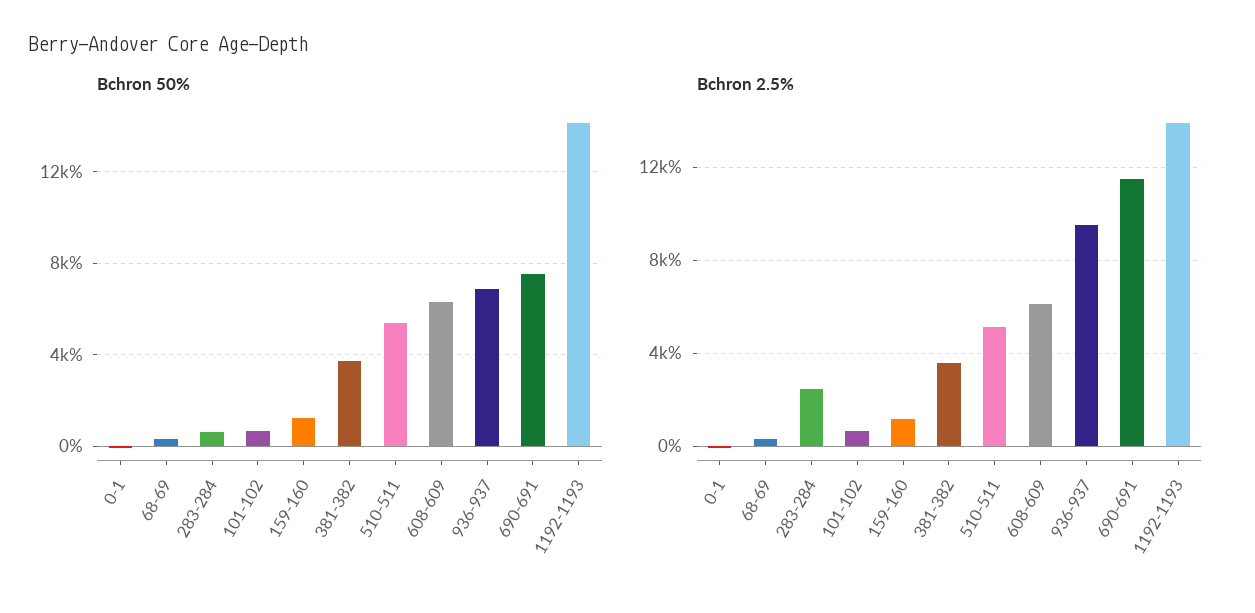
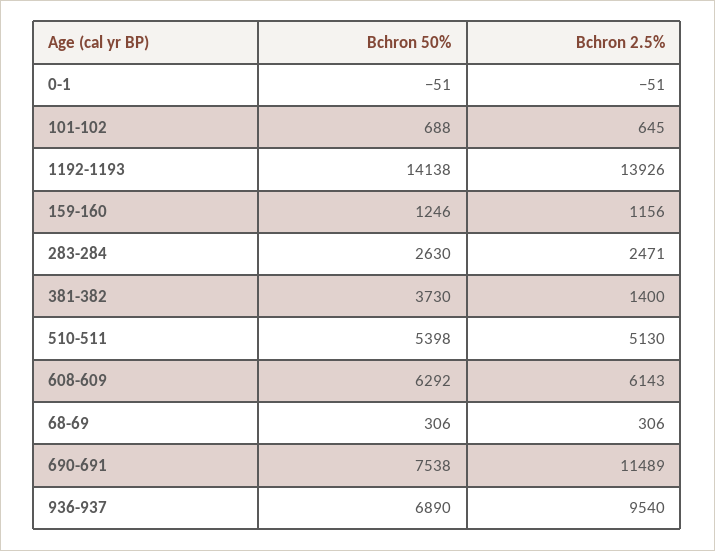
Bchron 50%, 283-284: 500 -> 2630
Bchron 2.5%, 381-382: 3500 -> 1400

